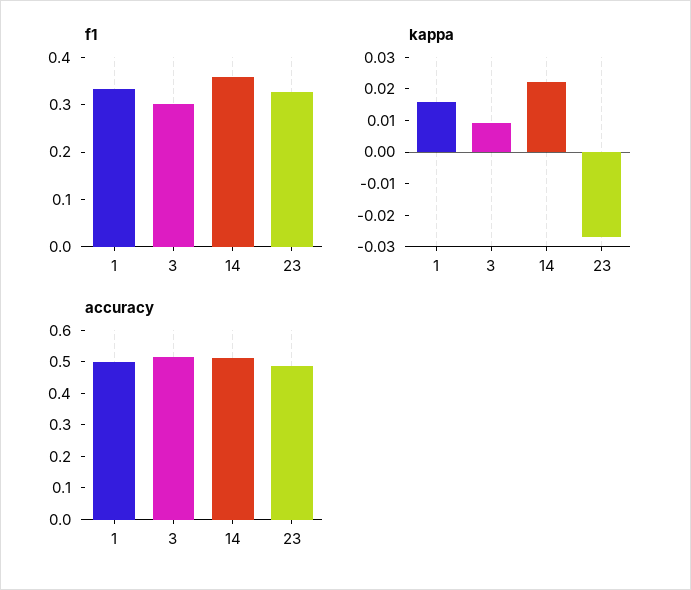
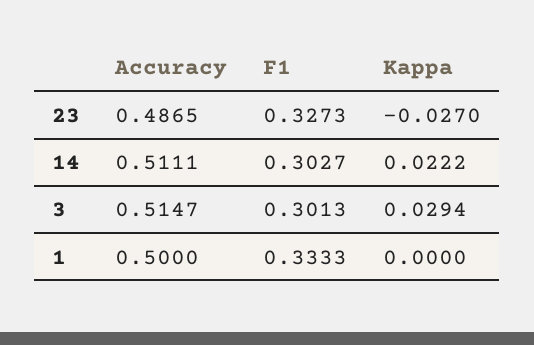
f1, 14: 0.36 -> 0.3027
kappa, 1: 0.015 -> 0
kappa, 3: 0.01 -> 0.0294

